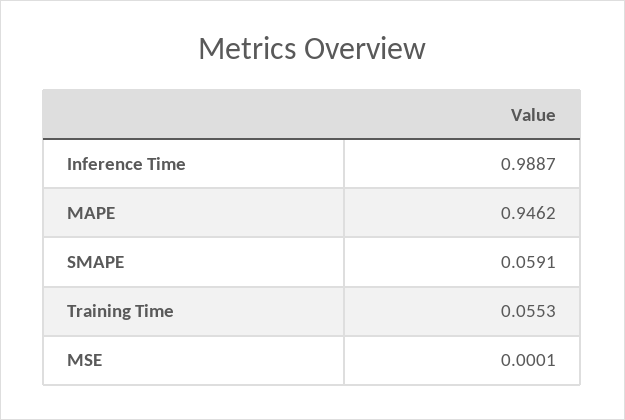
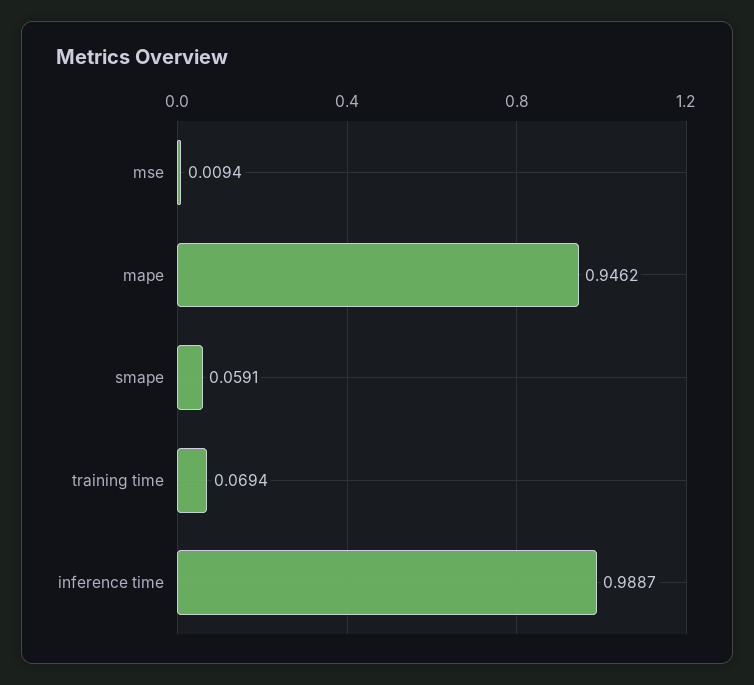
Training Time: 0.0553 -> 0.0694
MSE: 0.0001 -> 0.0094

